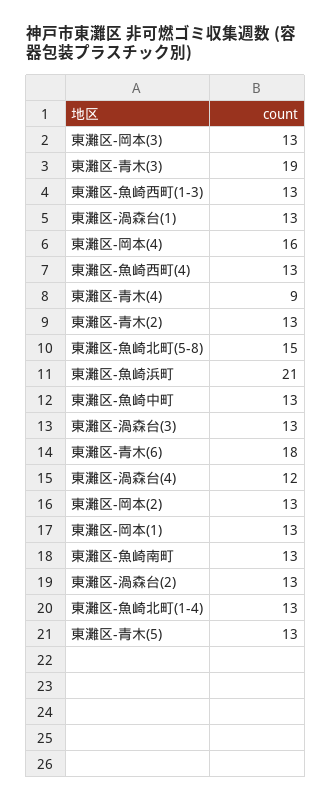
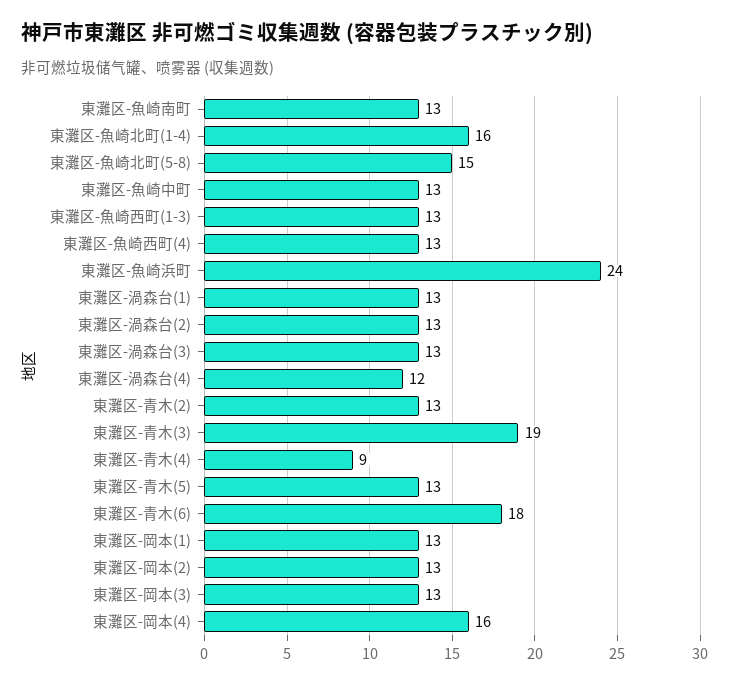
東灘区-魚崎浜町: 21 -> 24
東灘区-魚崎北町(1-4): 13 -> 16

